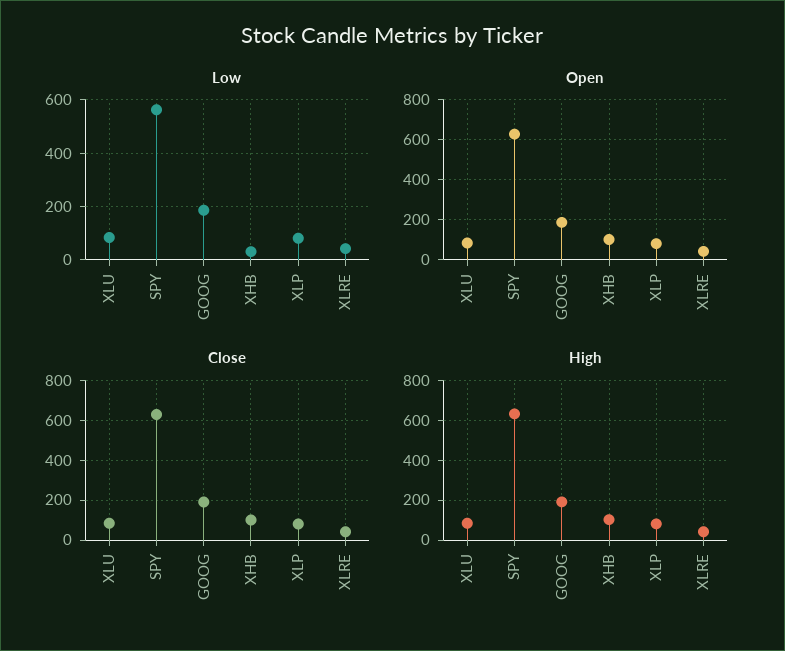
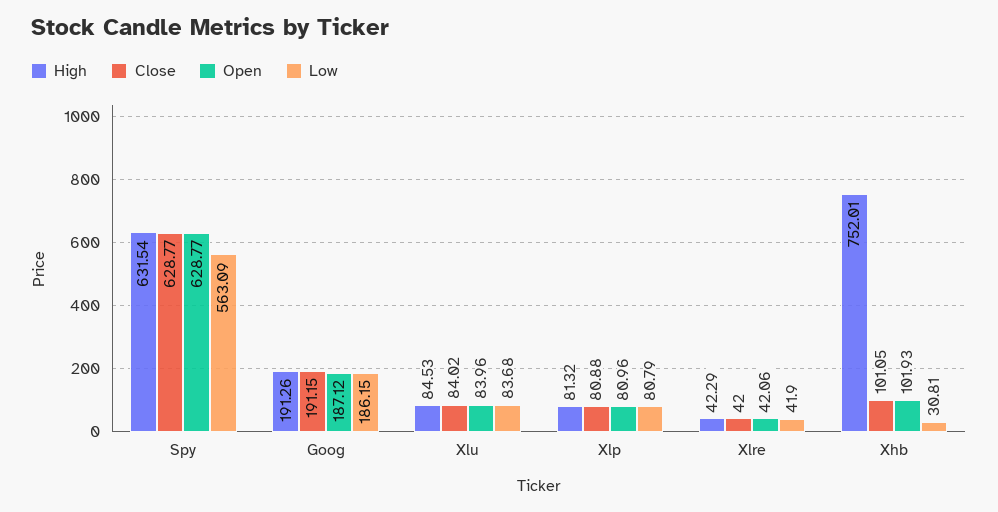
High, XHB: 100 -> 752.01

